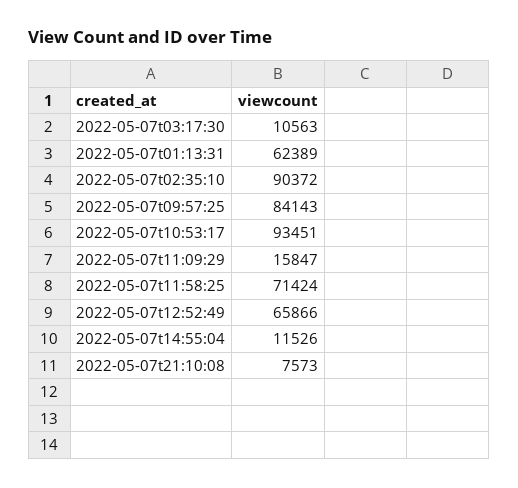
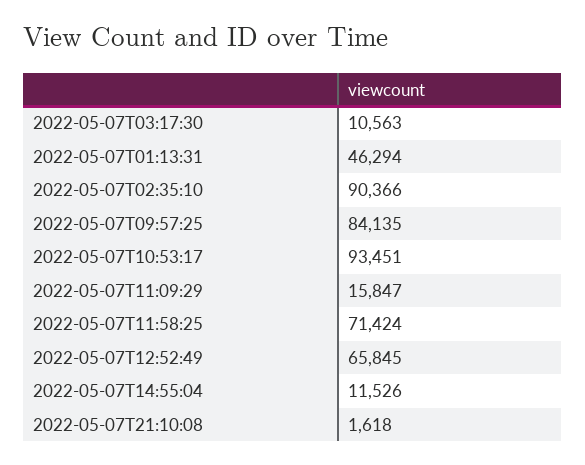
2022-05-07t01:13:31: 62389 -> 46294
2022-05-07t02:35:10: 90372 -> 90366
2022-05-07t09:57:25: 84143 -> 84135
2022-05-07t12:52:49: 65866 -> 65845
2022-05-07t21:10:08: 7573 -> 1618

